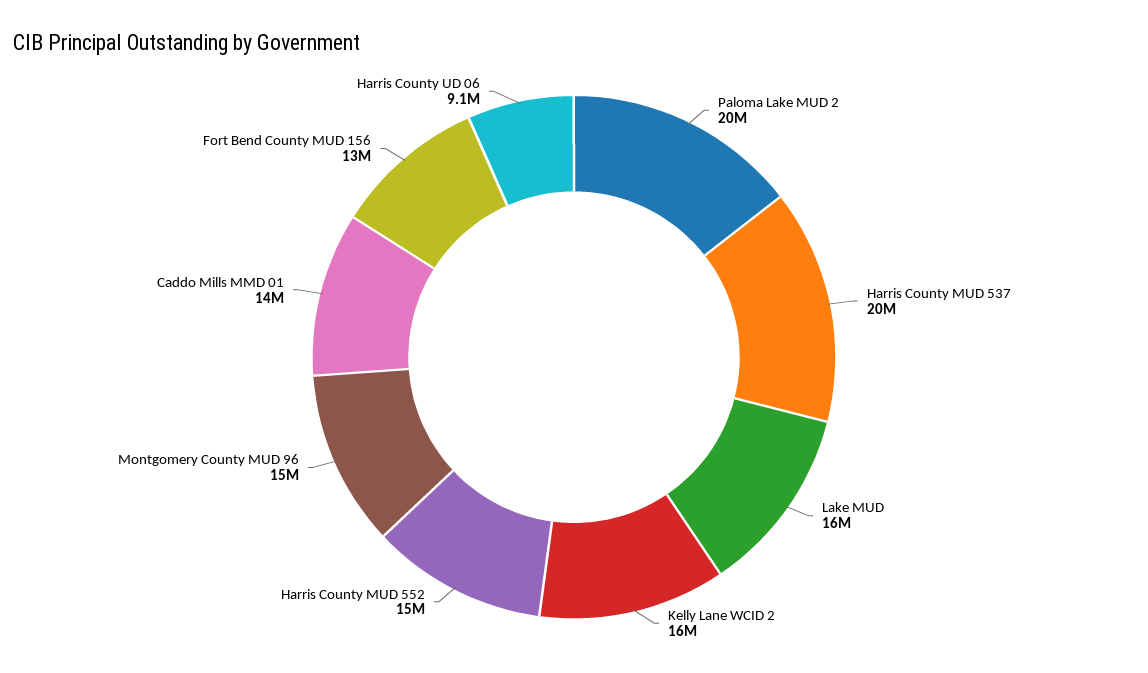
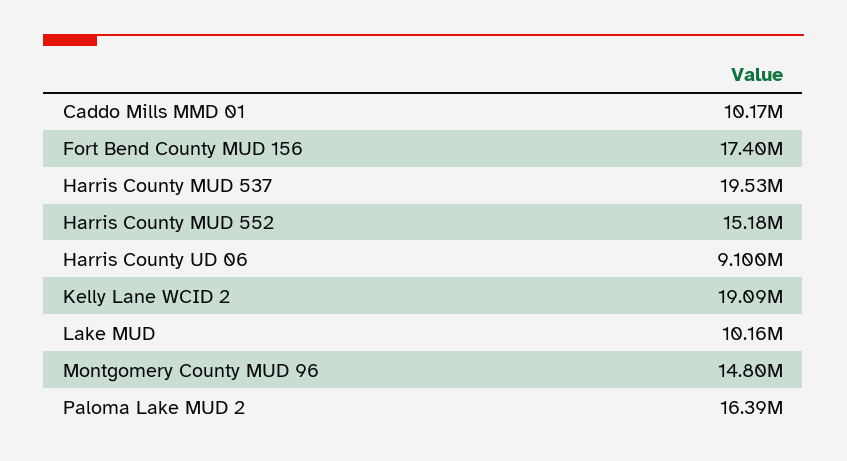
Paloma Lake MUD 2: 20000000 -> 16390000
Lake MUD: 16000000 -> 10160000
Kelly Lane WCID 2: 16000000 -> 19090000
Caddo Mills MMD 01: 14000000 -> 10170000
Fort Bend County MUD 156: 13000000 -> 17400000

